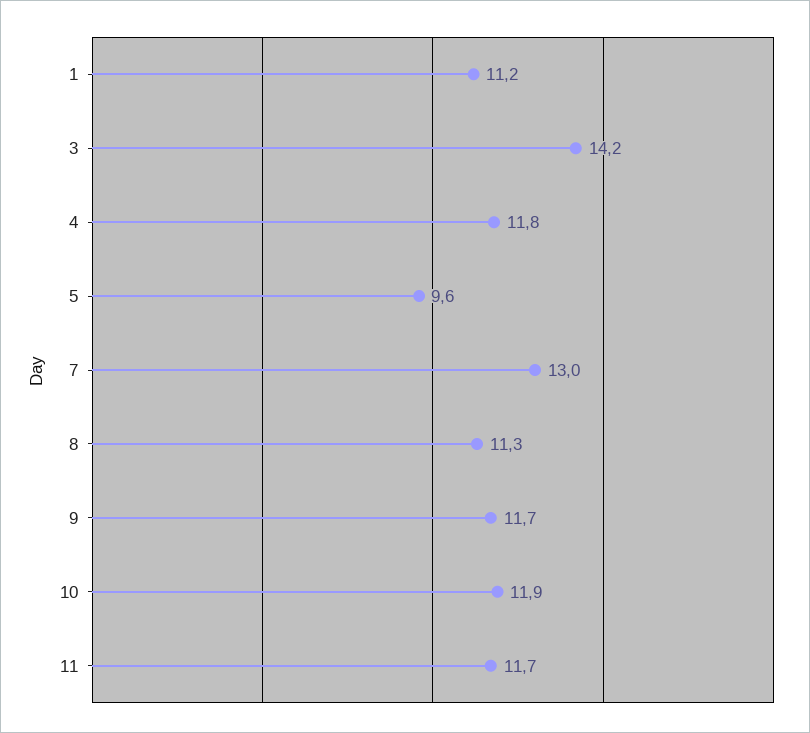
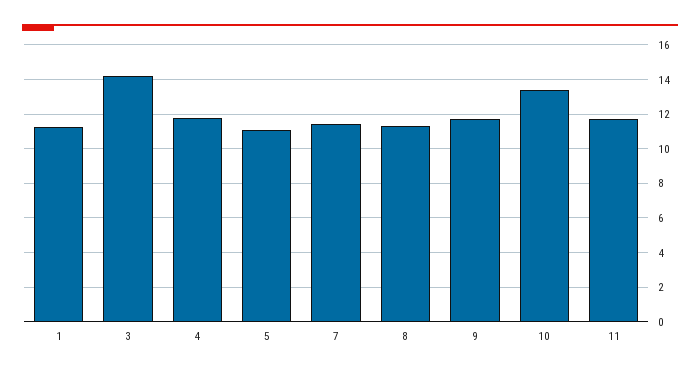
5: 9.6 -> 11
7: 13 -> 11.5
10: 11.9 -> 13.5

